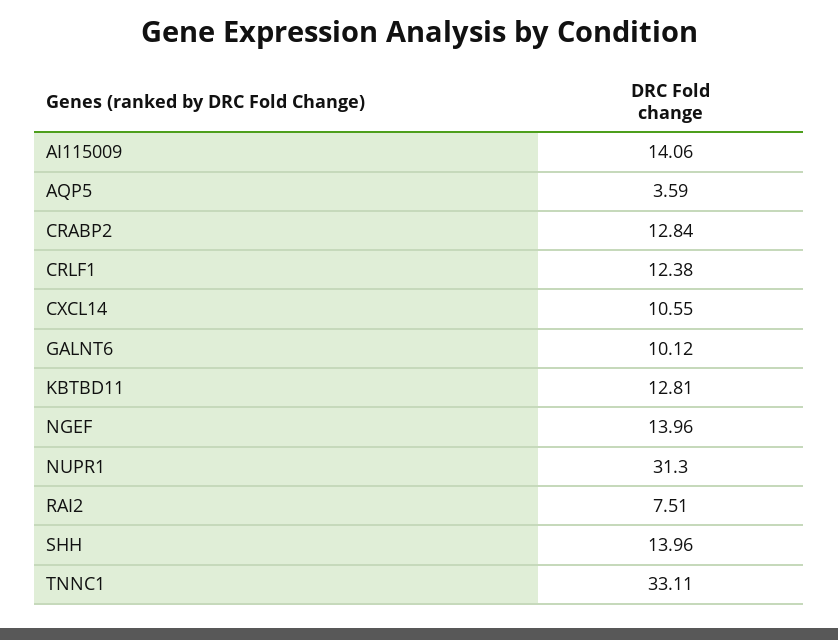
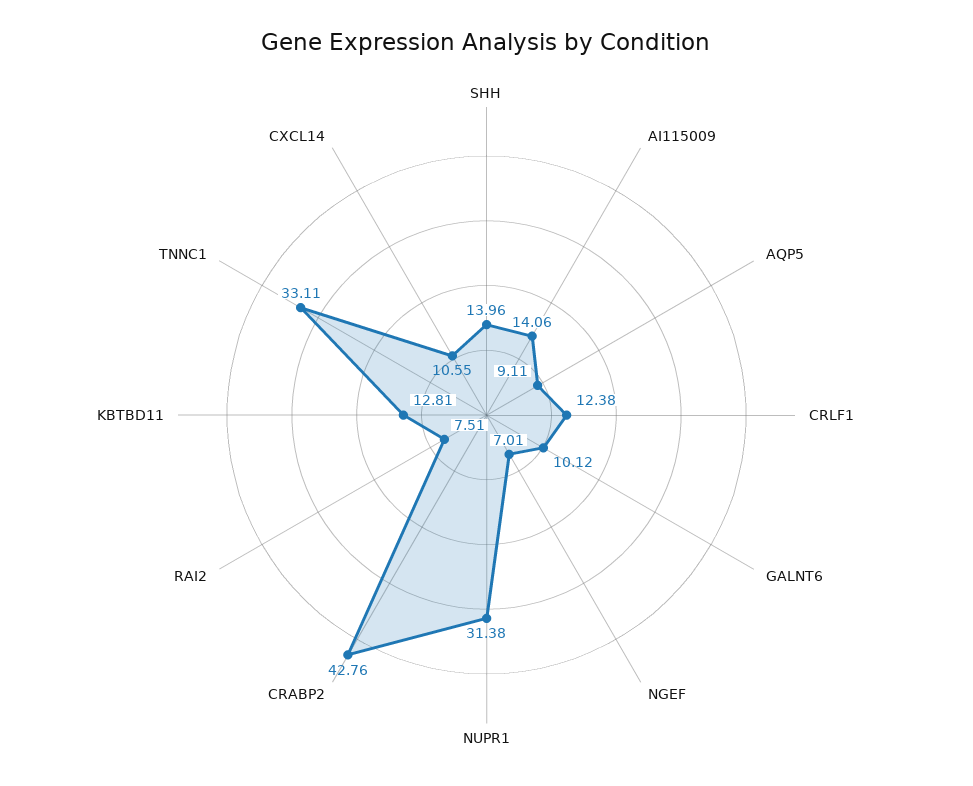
AQP5: 3.59 -> 9.11
CRABP2: 12.84 -> 42.76
NGEF: 13.96 -> 7.01
NUPR1: 31.3 -> 31.38

